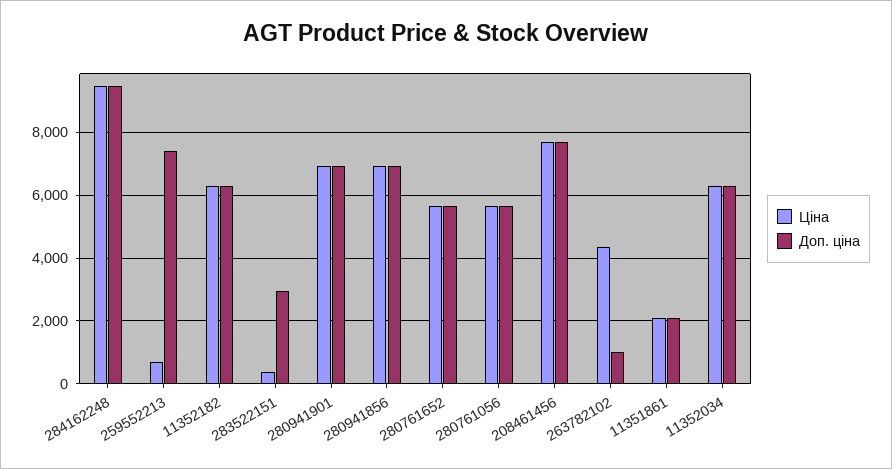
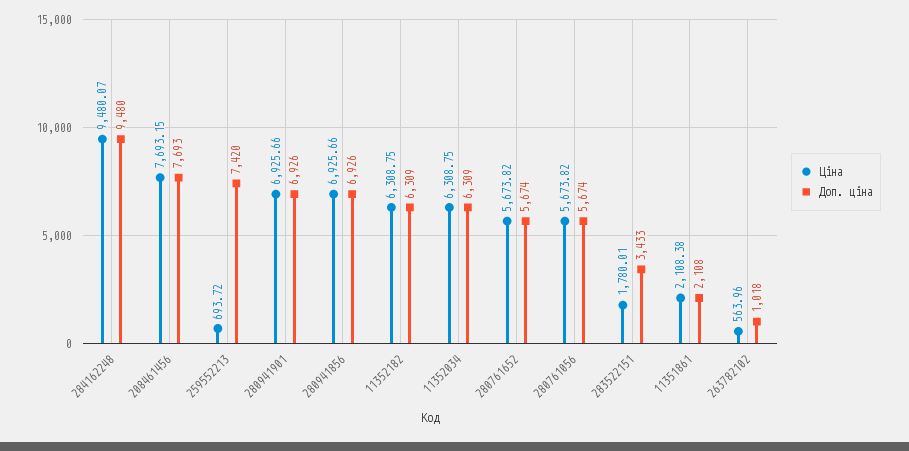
Ціна, 283522151: 400 -> 1780.01
Доп. ціна, 283522151: 3000 -> 3433
Ціна, 263782102: 4400 -> 563.96

